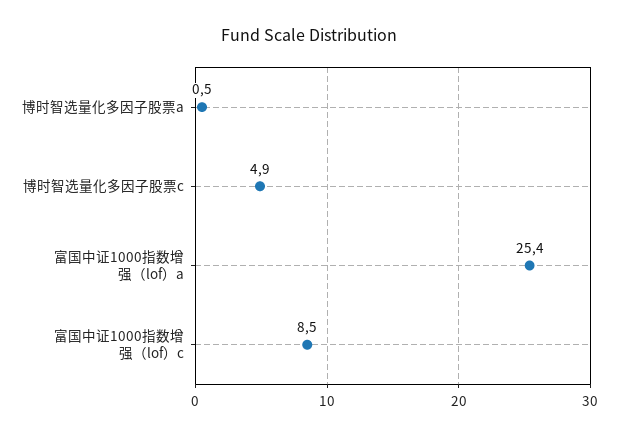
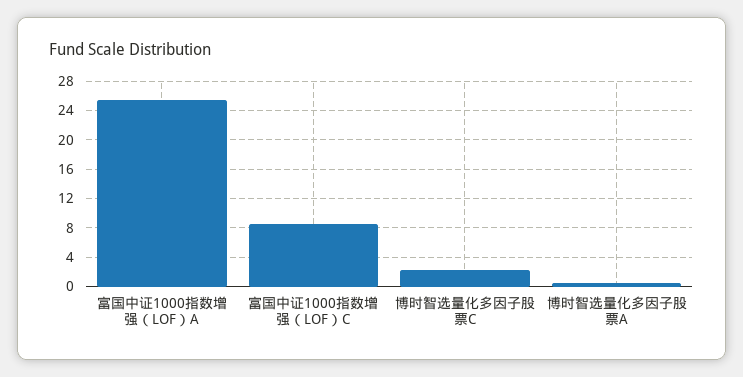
博时智选量化多因子股票c: 4.9 -> 2

